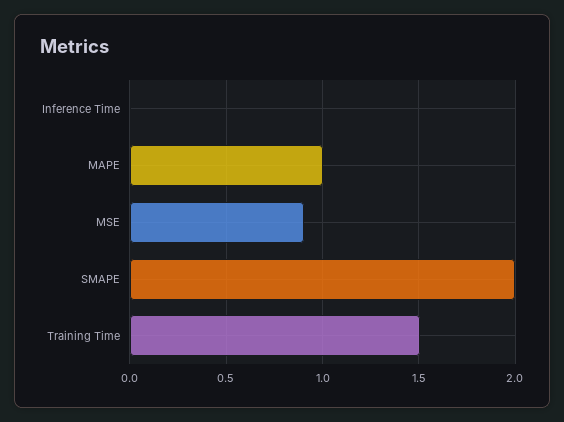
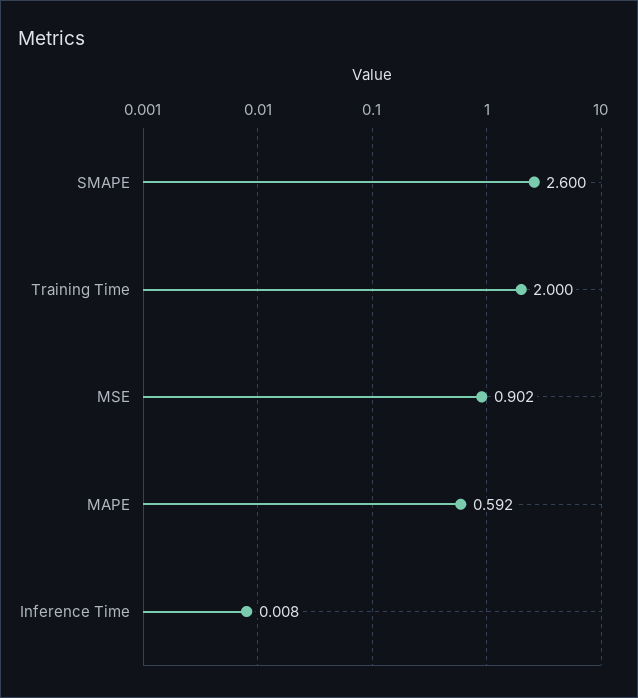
MAPE: 1 -> 0.592
SMAPE: 2 -> 2.6
Training Time: 1.5 -> 2

